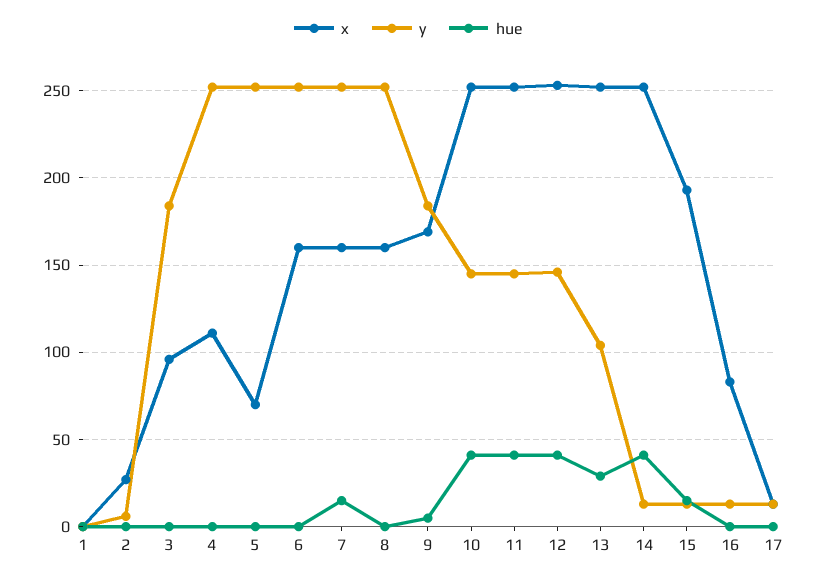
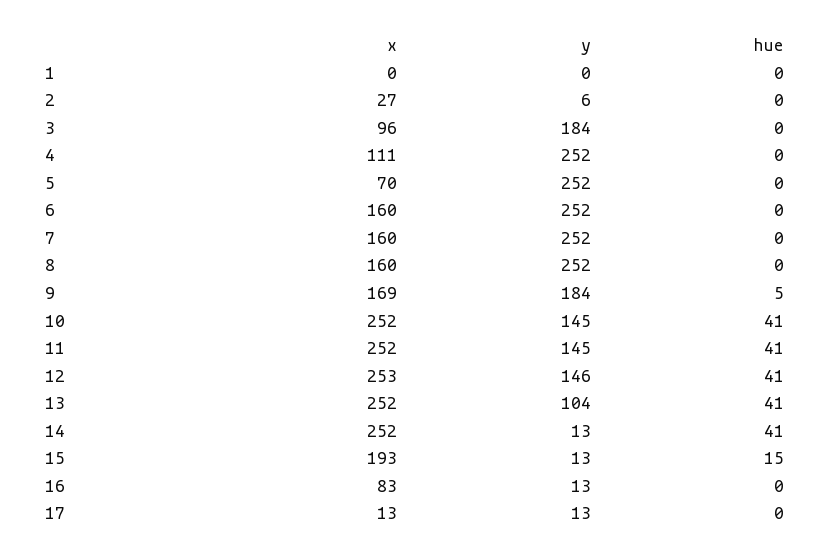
hue, 7: 15 -> 0
hue, 13: 30 -> 41

